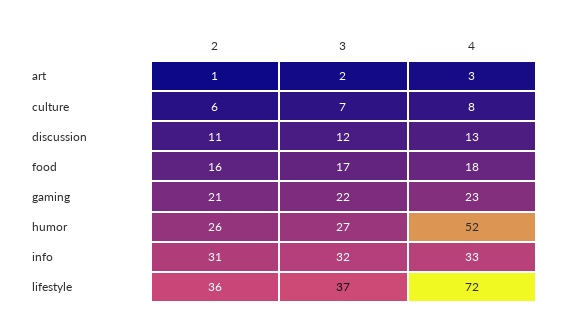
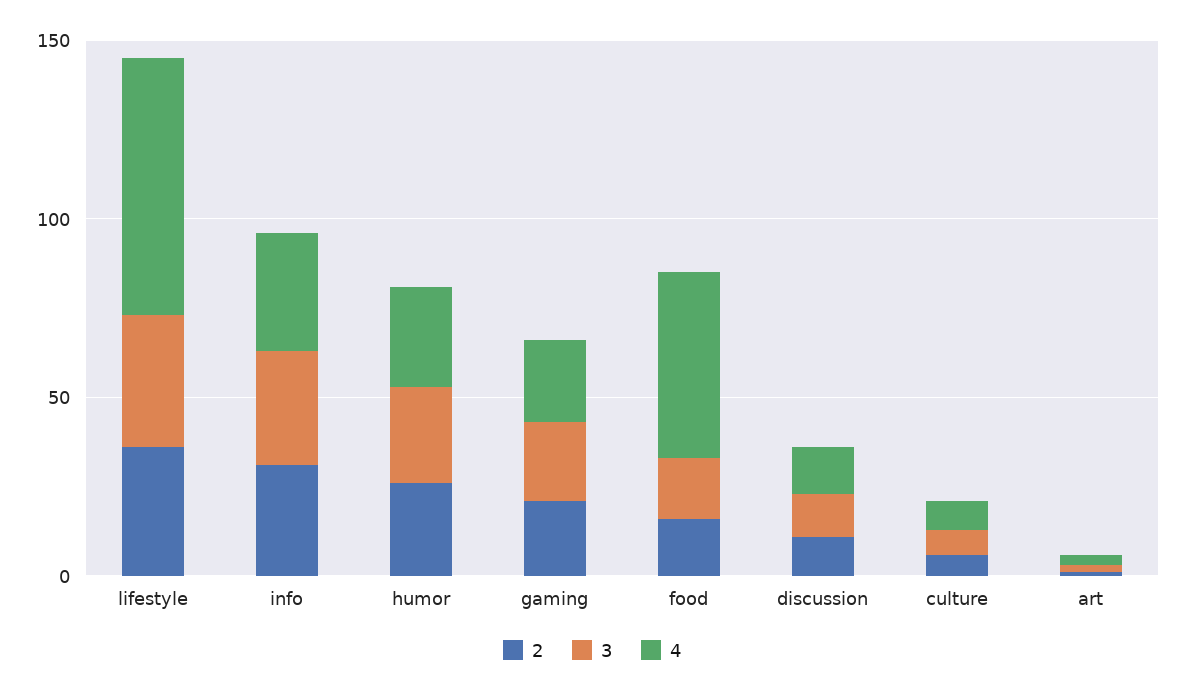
4, food: 18 -> 50
4, humor: 52 -> 30

